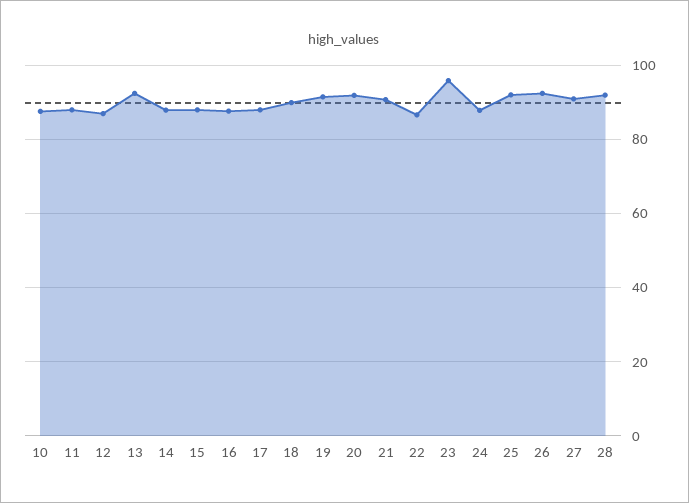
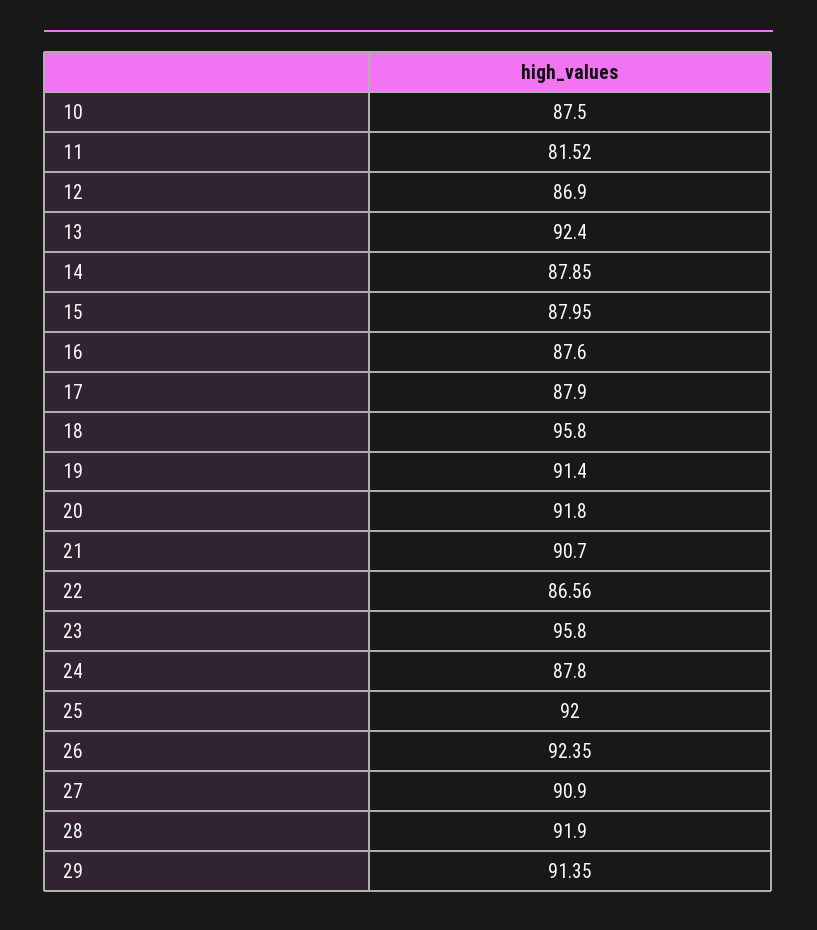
11: 88 -> 81.52
18: 90 -> 95.8
29: none -> 91.35

